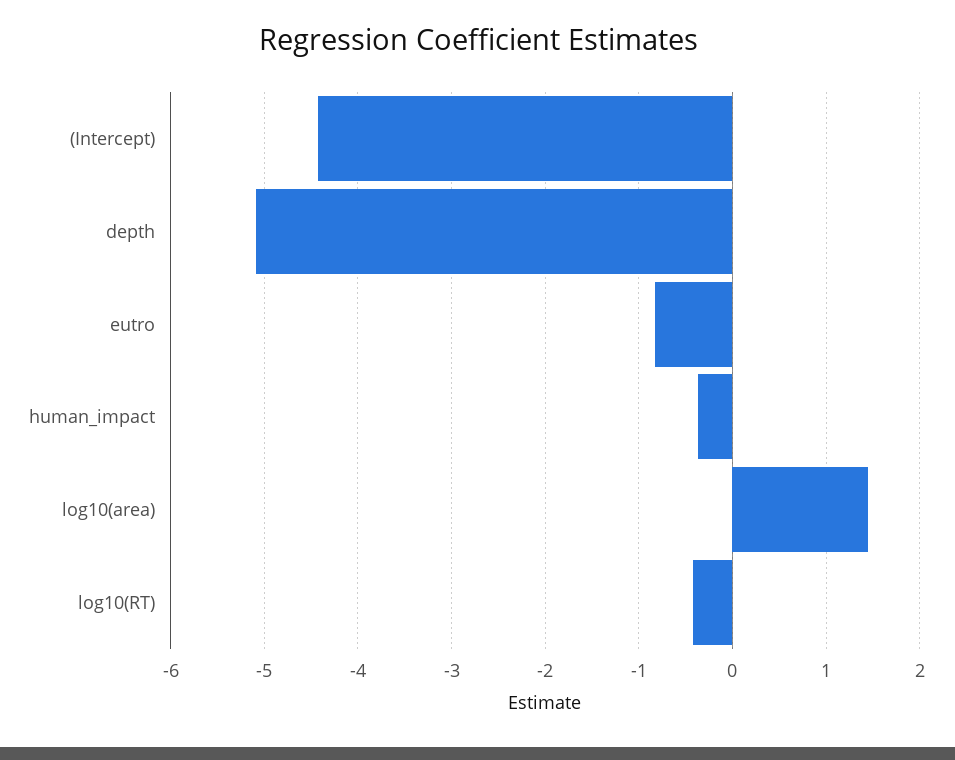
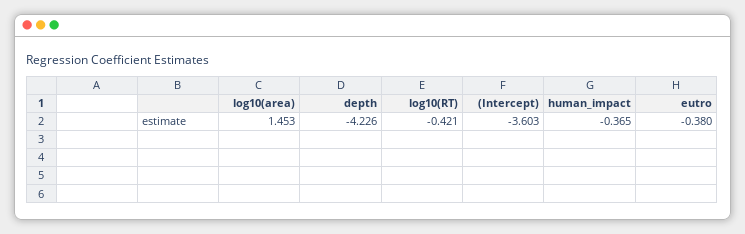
(Intercept): -4.4 -> -3.603
depth: -5.1 -> -4.226
eutro: -0.8 -> -0.38

